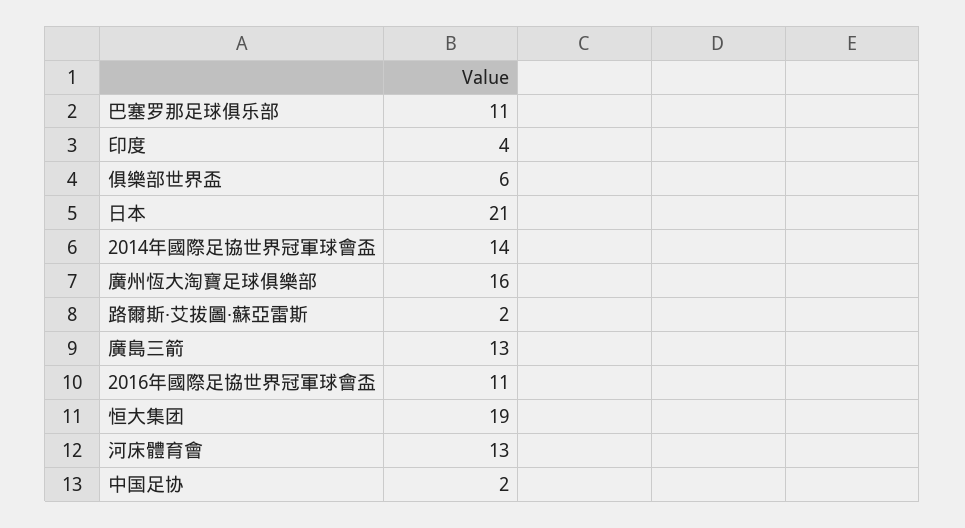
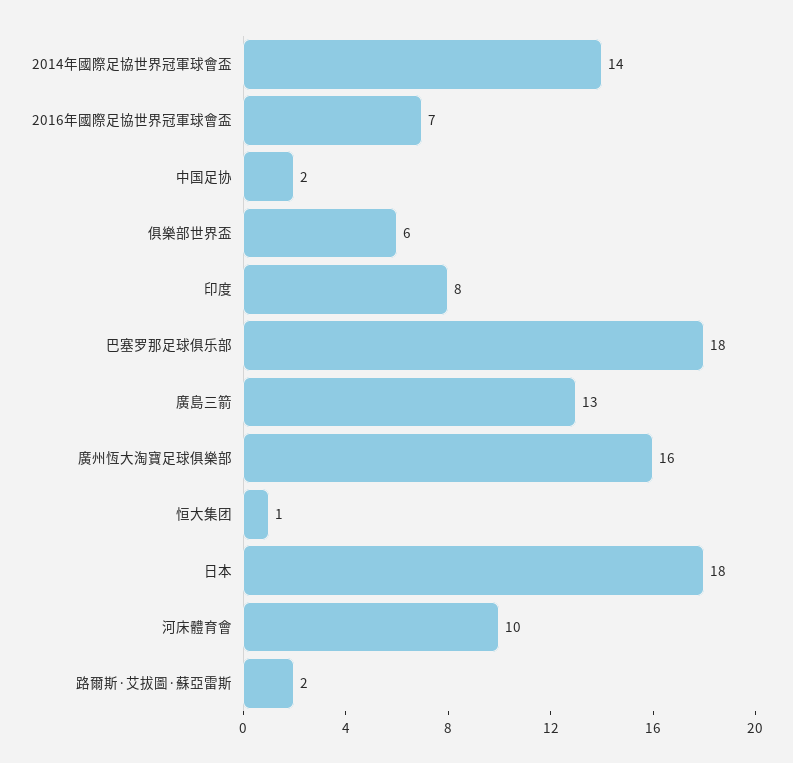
巴塞罗那足球俱乐部: 11 -> 18
印度: 4 -> 8
日本: 21 -> 18
2016年國際足協世界冠軍球會盃: 11 -> 7
恒大集团: 19 -> 1
河床體育會: 13 -> 10

